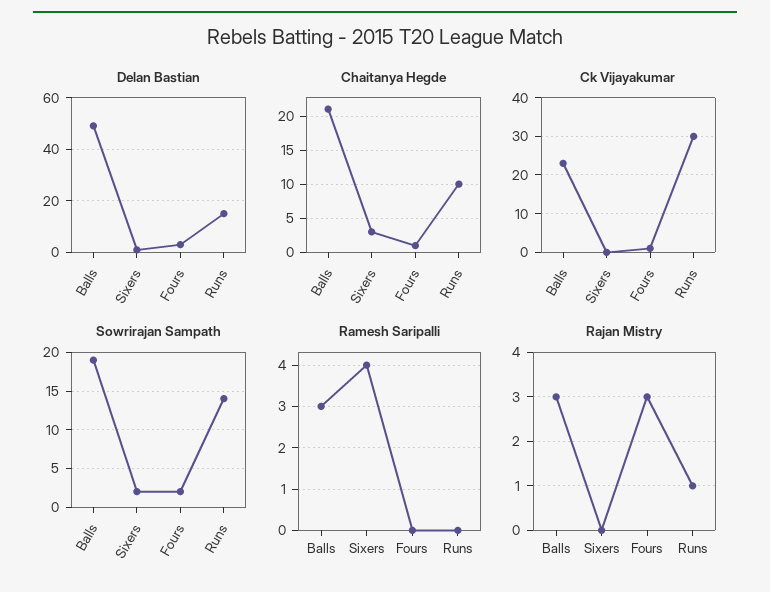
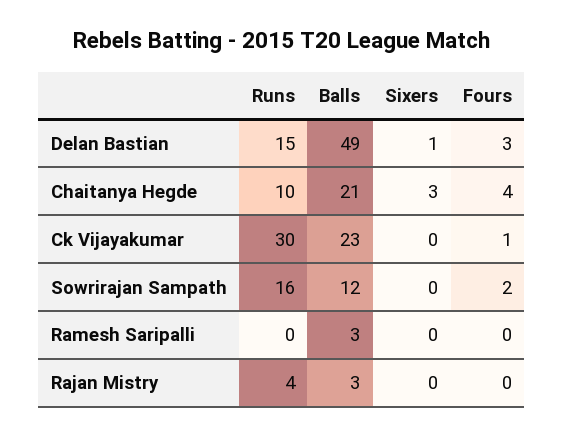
Chaitanya Hegde, Fours: 1 -> 4
Sowrirajan Sampath, Balls: 19 -> 12
Sowrirajan Sampath, Sixers: 2 -> 0
Sowrirajan Sampath, Runs: 14 -> 16
Ramesh Saripalli, Sixers: 4 -> 0
Rajan Mistry, Fours: 3 -> 0
Rajan Mistry, Runs: 1 -> 4

